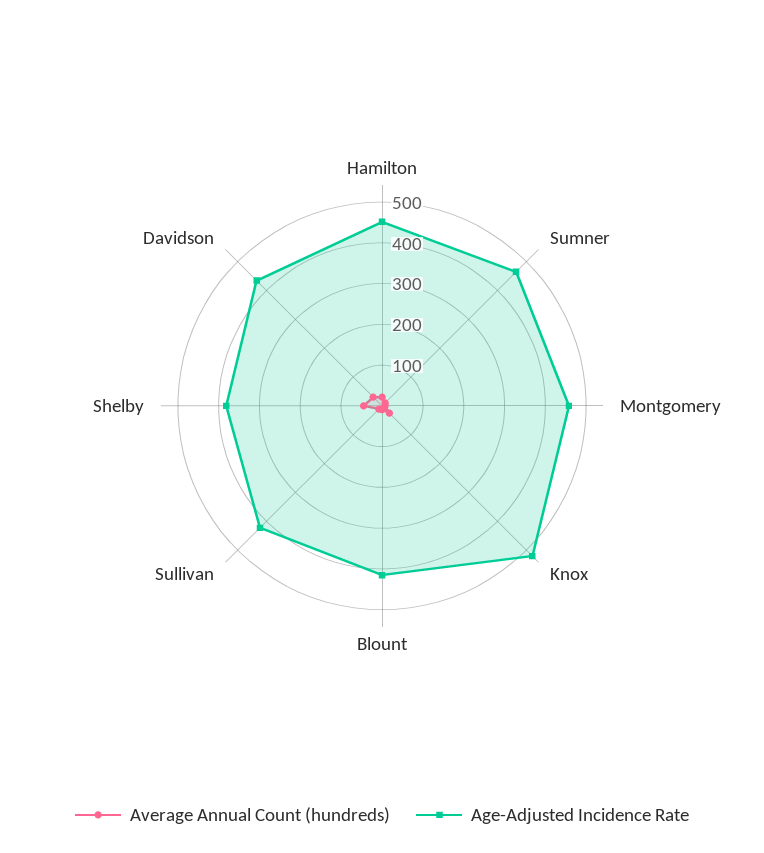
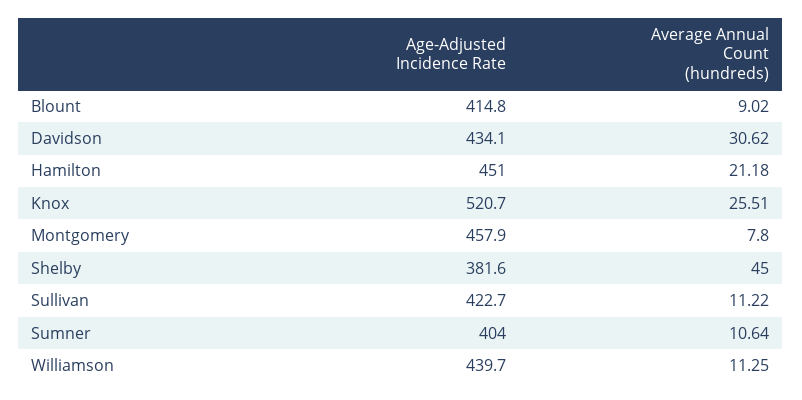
Age-Adjusted Incidence Rate, Sumner: 460 -> 404
Age-Adjusted Incidence Rate, Williamson: none -> 439.7
Average Annual Count (hundreds), Williamson: none -> 11.25

